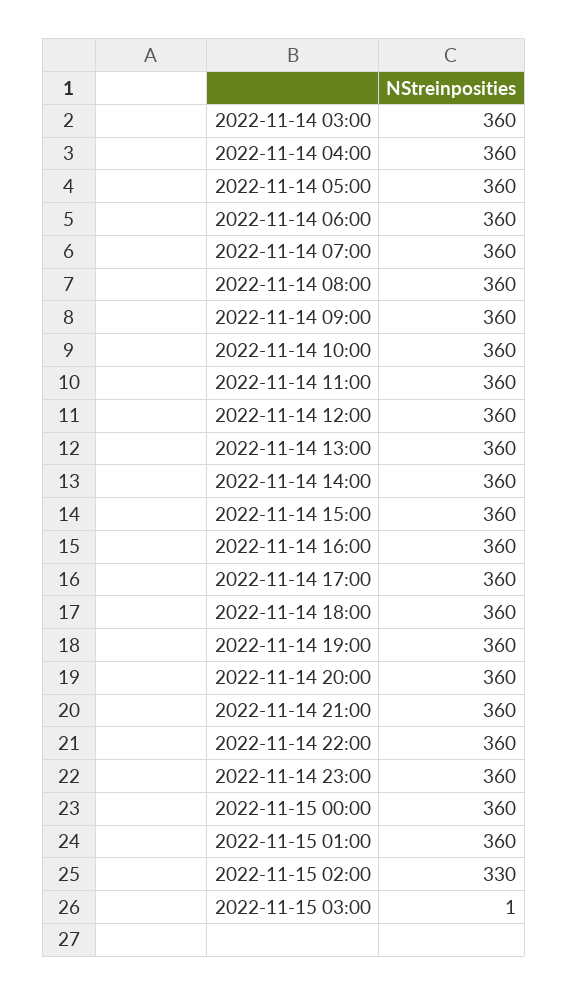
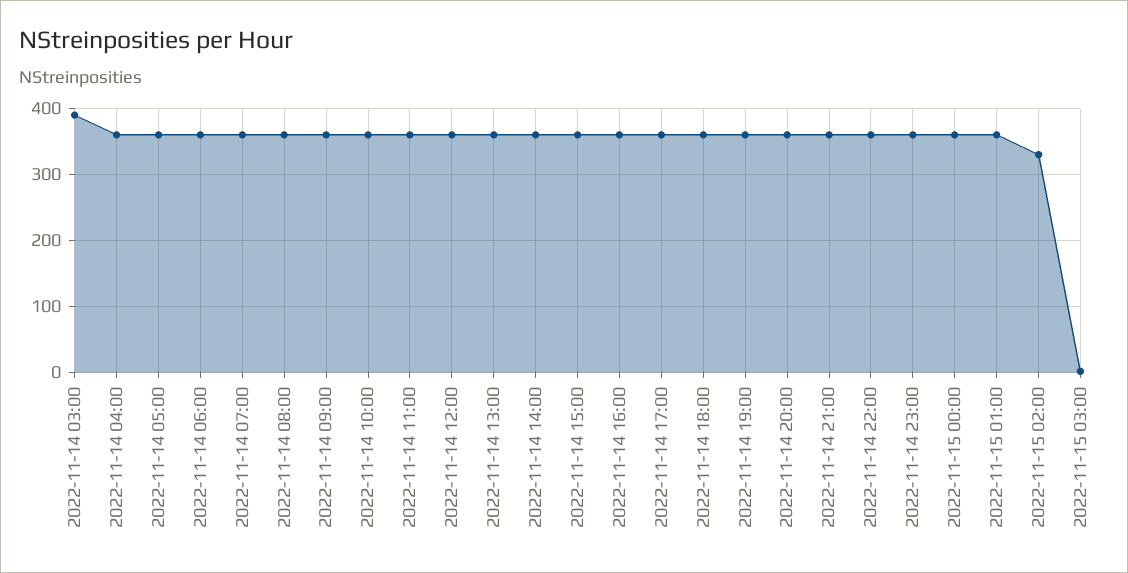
2022-11-14 03:00: 360 -> 390

